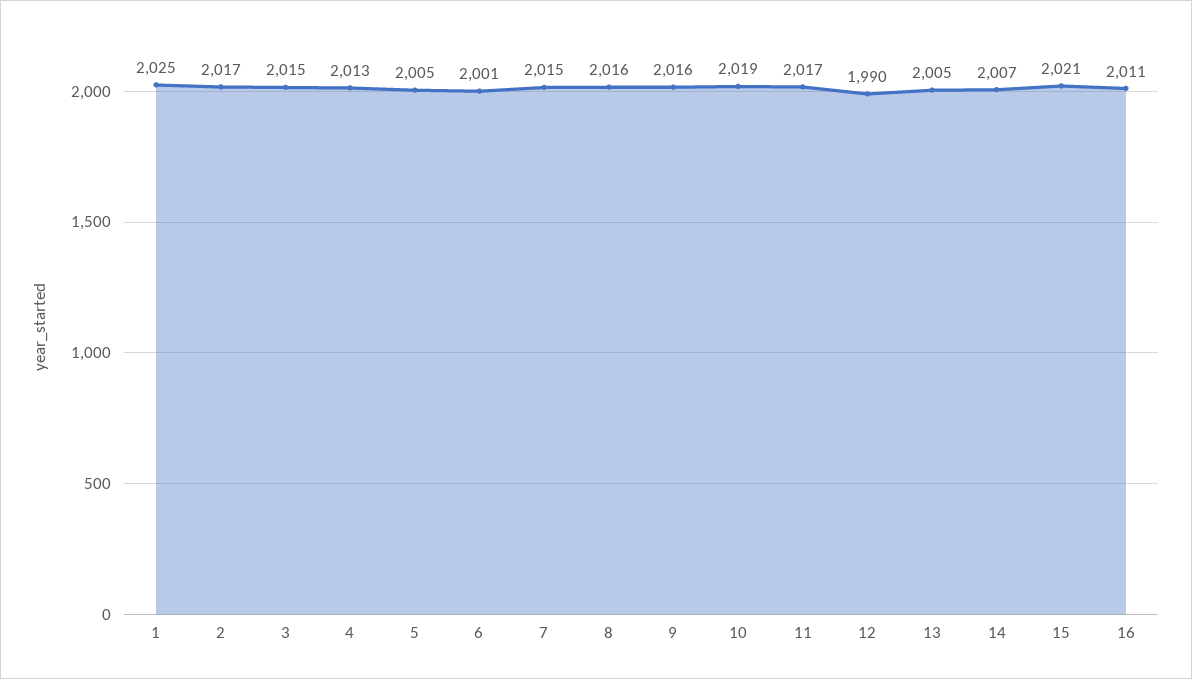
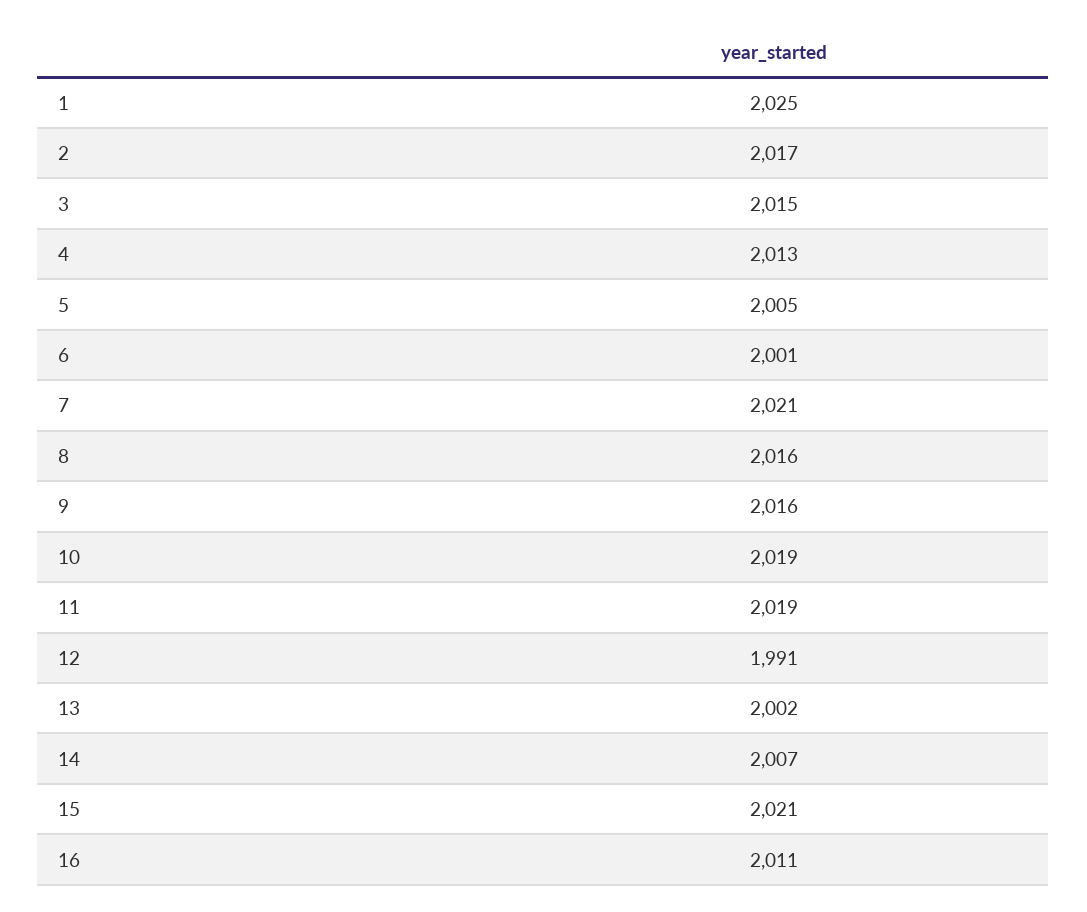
7: 2015 -> 2021
11: 2017 -> 2019
12: 1990 -> 1991
13: 2005 -> 2002

